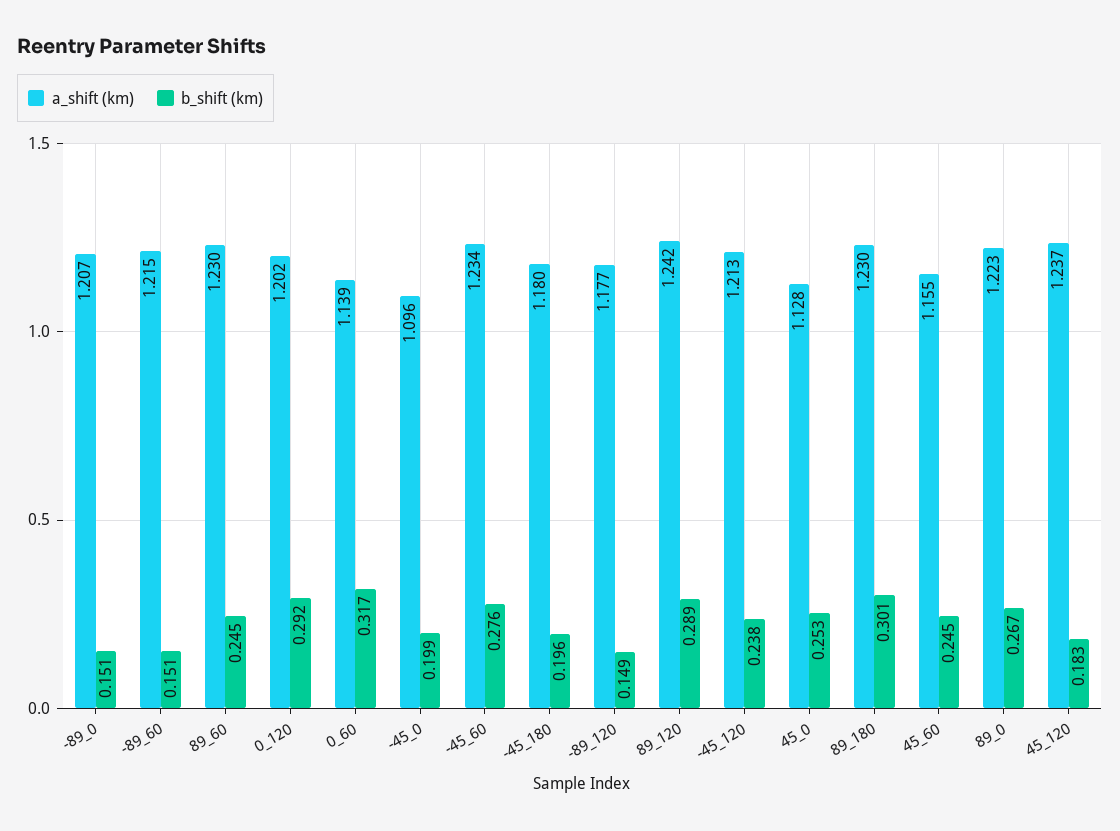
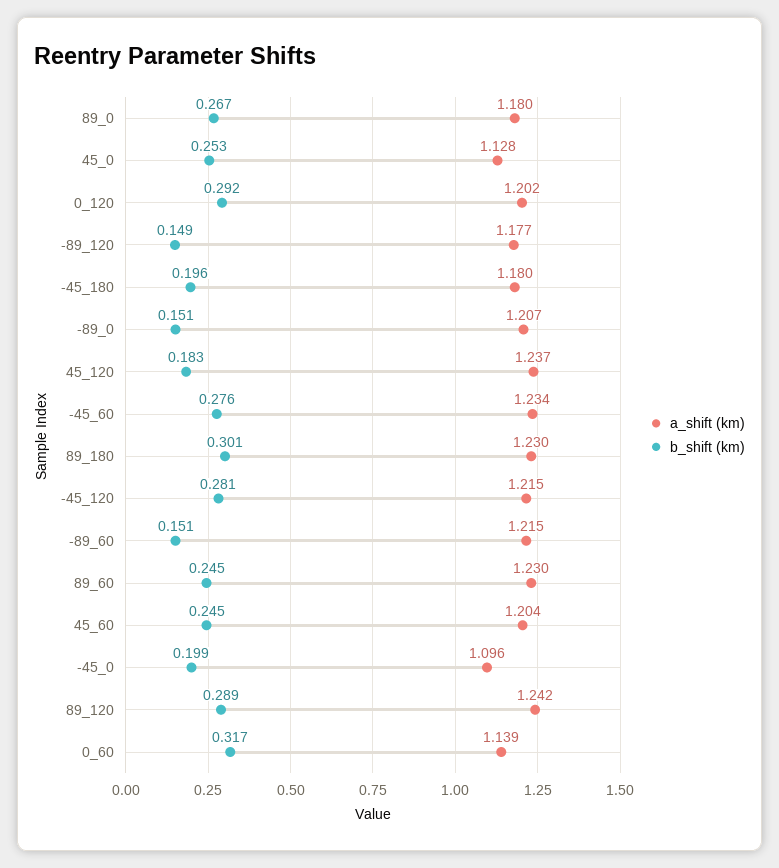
a_shift (km), -45_120: 1.213 -> 1.215
b_shift (km), -45_120: 0.238 -> 0.281
a_shift (km), 45_60: 1.155 -> 1.204
a_shift (km), 89_0: 1.223 -> 1.18

